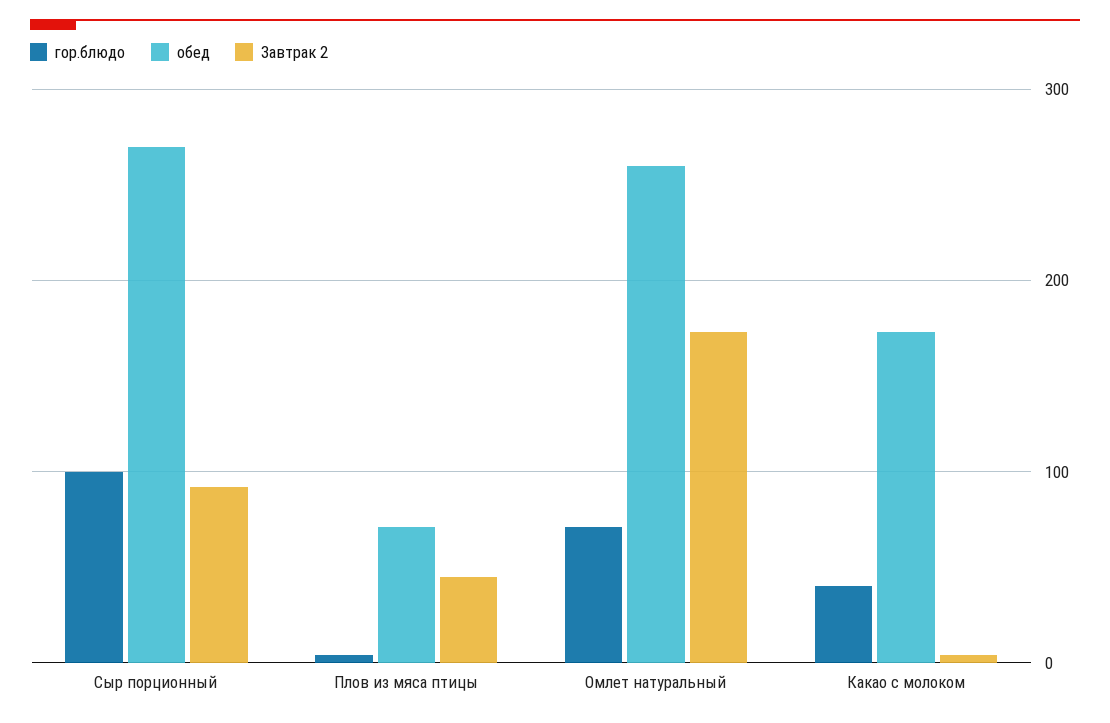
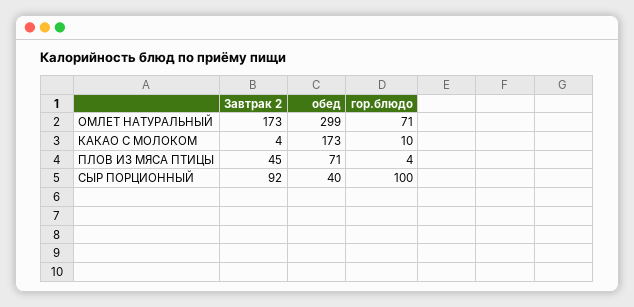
обед, Сыр порционный: 270 -> 40
обед, Омлет натуральный: 260 -> 299
гор.блюдо, Какао с молоком: 40 -> 10

